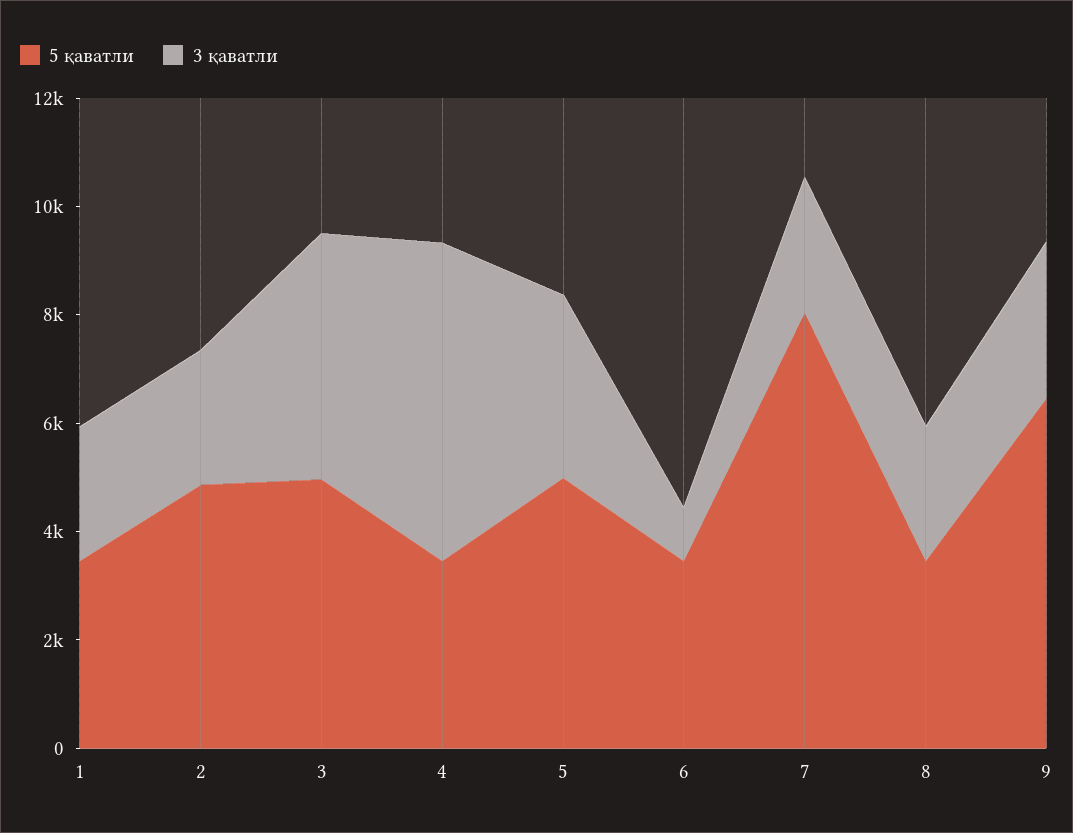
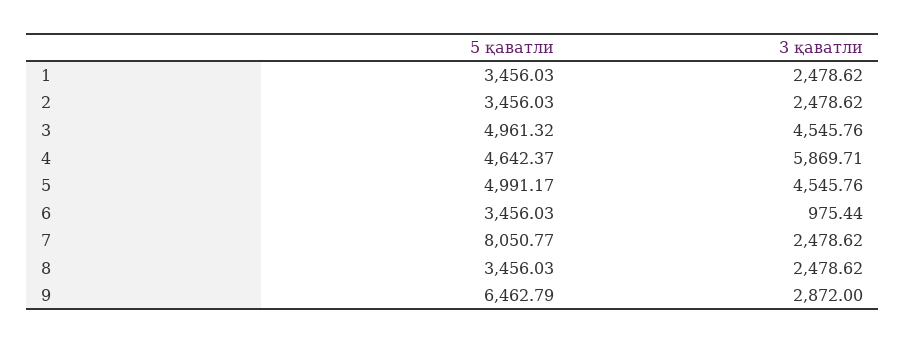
5 қаватли, 2: 5000 -> 3456.03
5 қаватли, 4: 3500 -> 4642.37
3 қаватли, 5: 3500 -> 4545.76

